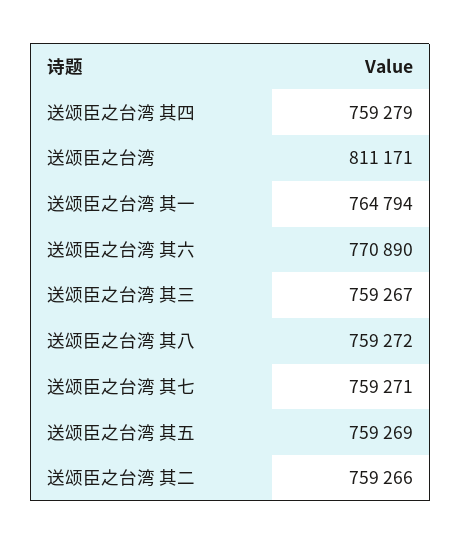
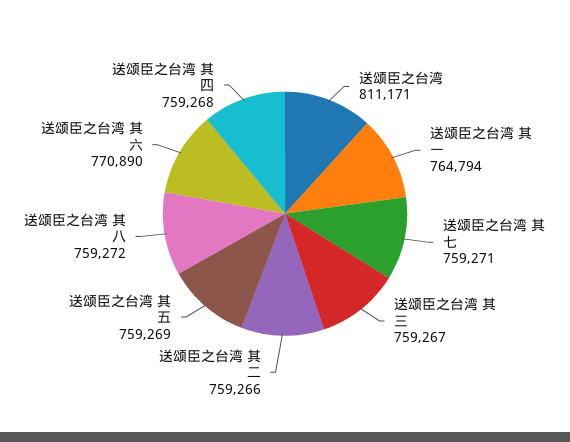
送颂臣之台湾 其四: 759279 -> 759268

